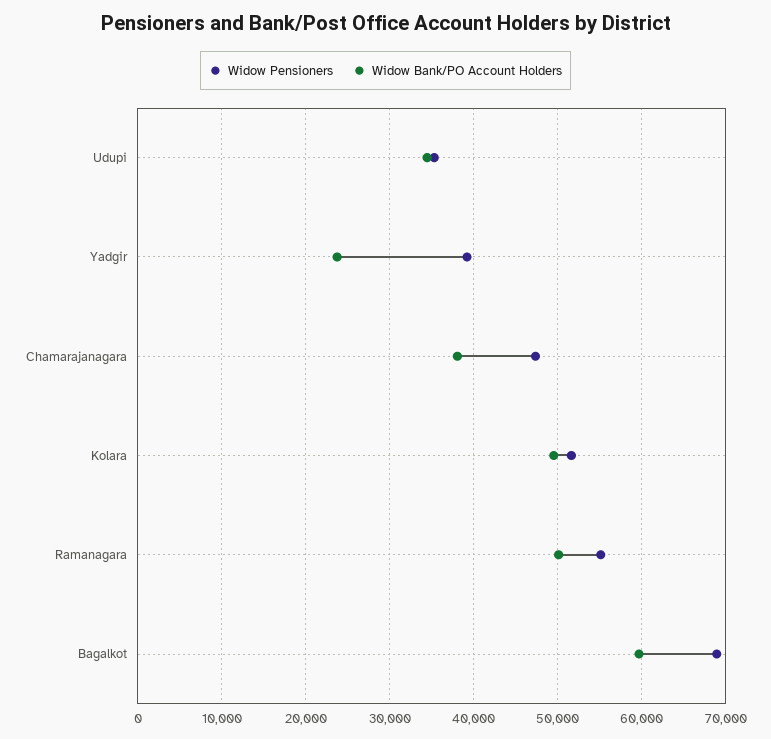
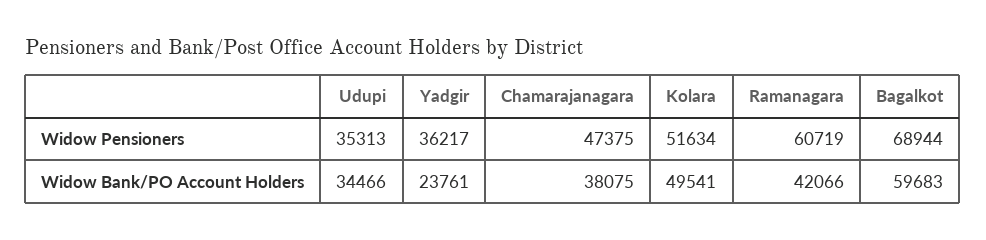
Widow Pensioners, Yadgir: 39000 -> 36217
Widow Pensioners, Ramanagara: 55000 -> 60719
Widow Bank/PO Account Holders, Ramanagara: 50000 -> 42066

